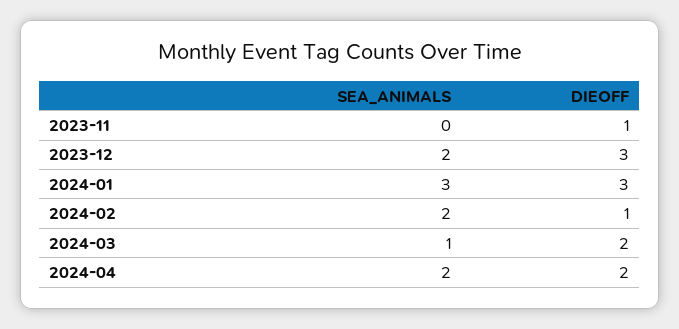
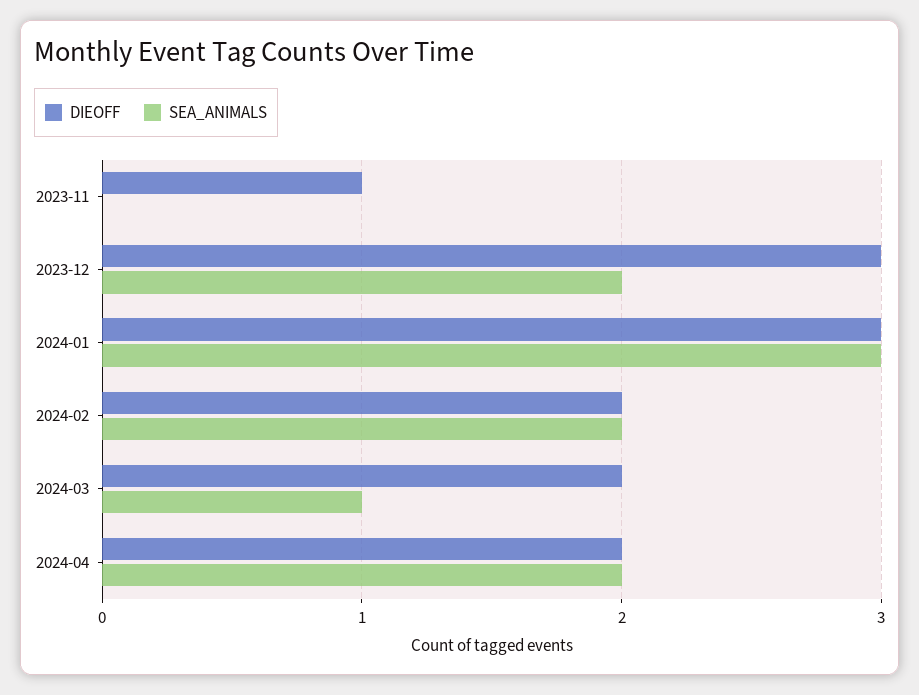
DIEOFF, 2024-02: 1 -> 2

